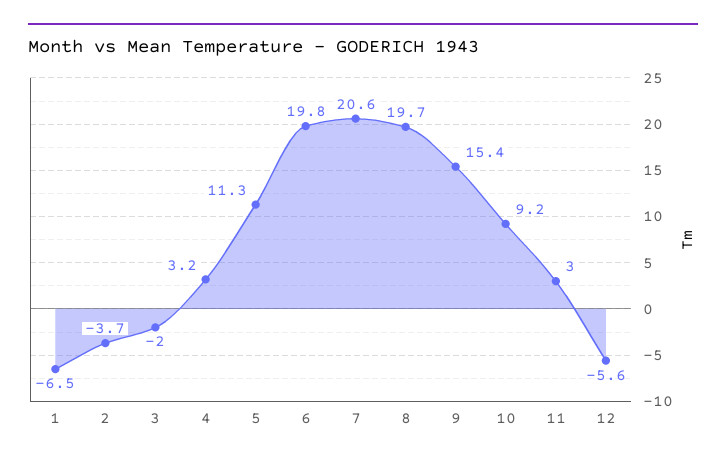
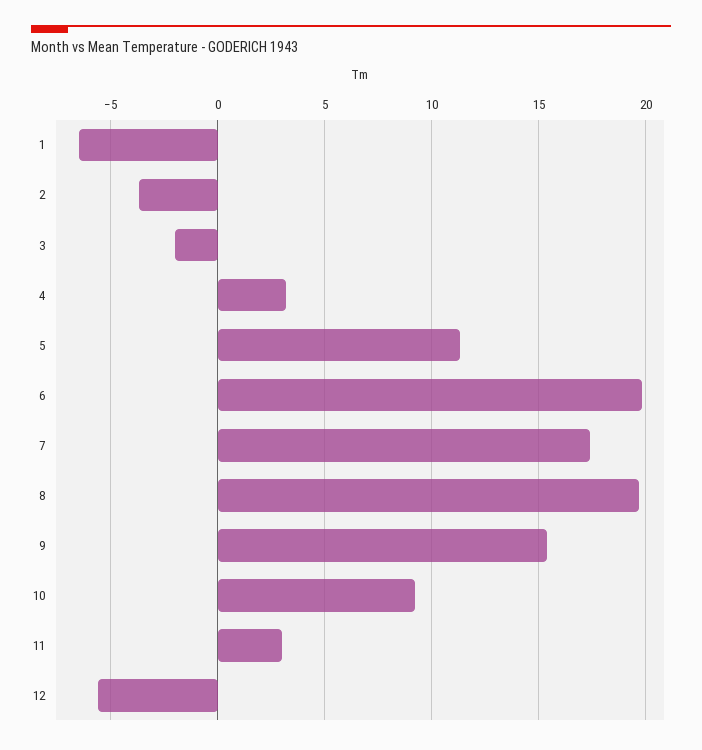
7: 20.6 -> 17.5

